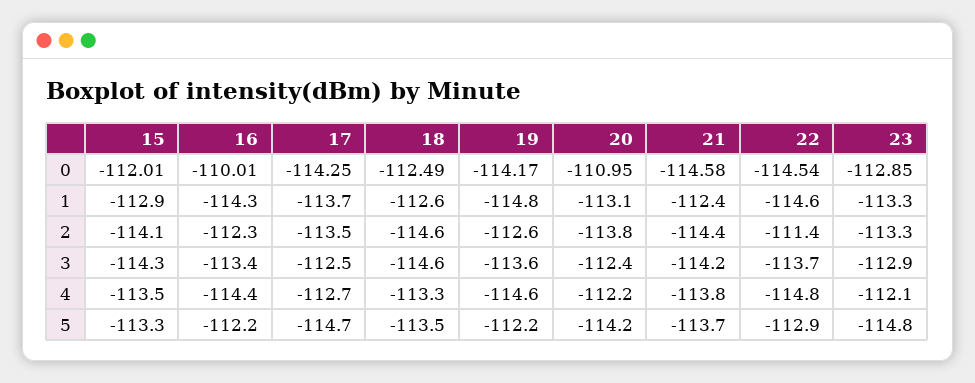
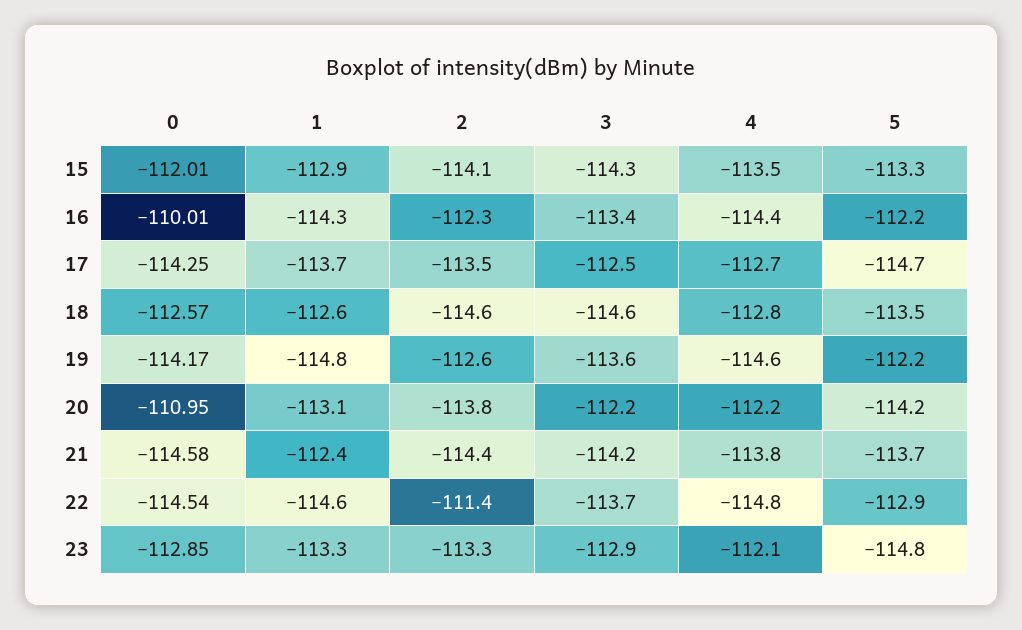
18, 0: -112.49 -> -112.57
20, 3: -112.4 -> -112.2
18, 4: -113.3 -> -112.8

